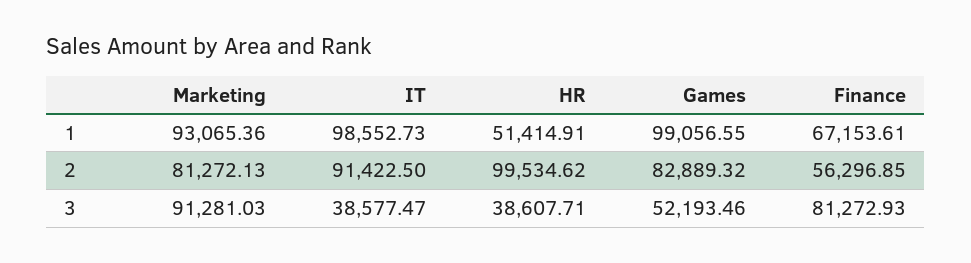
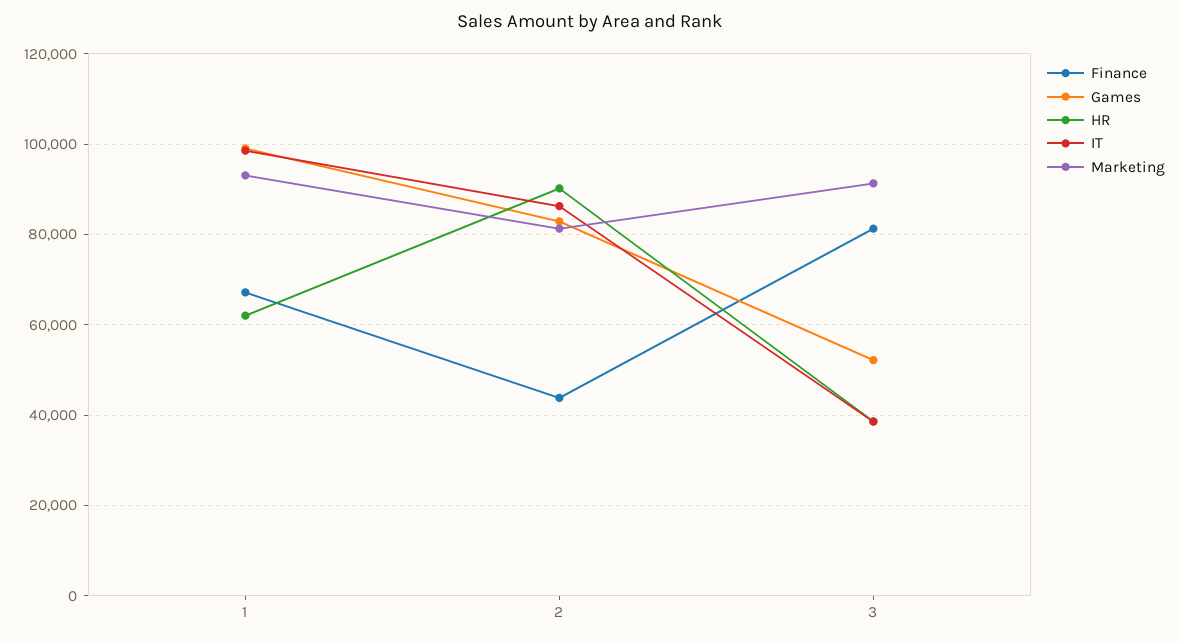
HR, 1: 51414.91 -> 62000
IT, 2: 91422.5 -> 86000
HR, 2: 99534.62 -> 90000
Finance, 2: 56296.85 -> 44000

